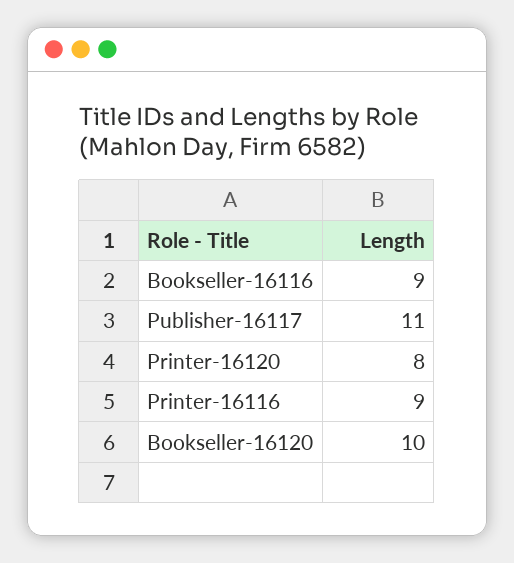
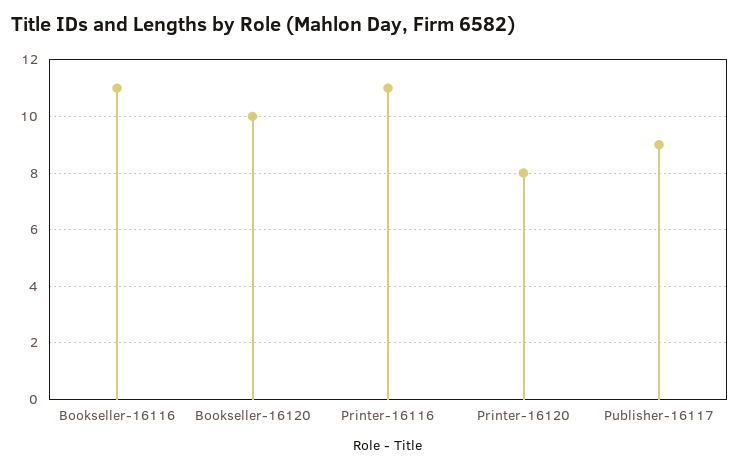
Bookseller-16116: 9 -> 11
Publisher-16117: 11 -> 9
Printer-16116: 9 -> 11

